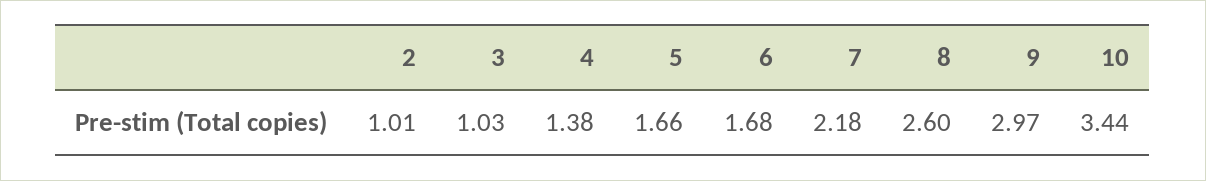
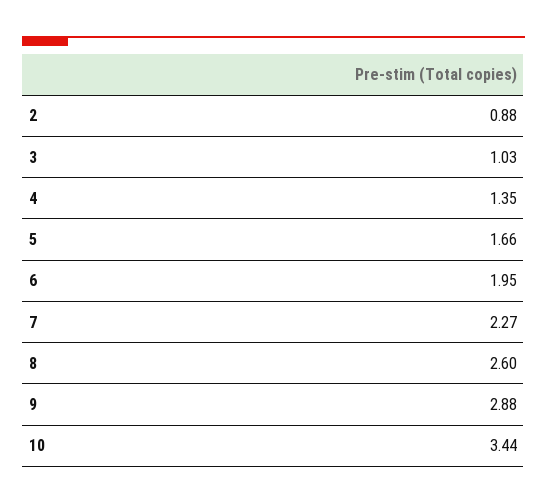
2: 1.01 -> 0.88
4: 1.38 -> 1.35
6: 1.68 -> 1.95
7: 2.18 -> 2.27
9: 2.97 -> 2.88

